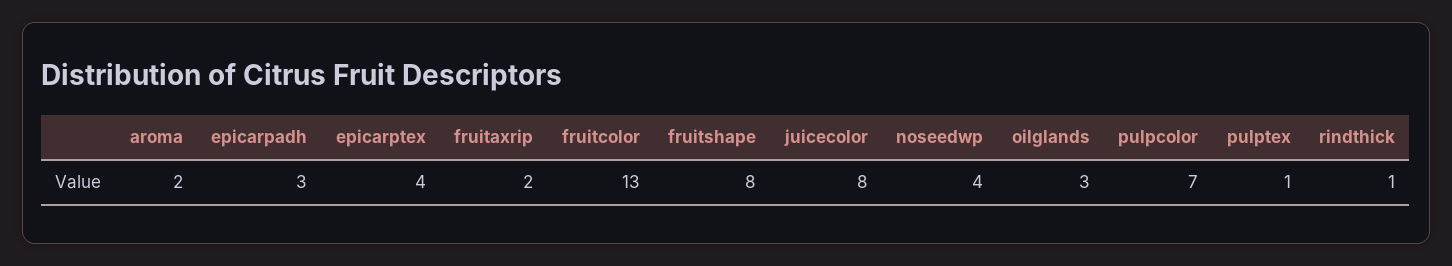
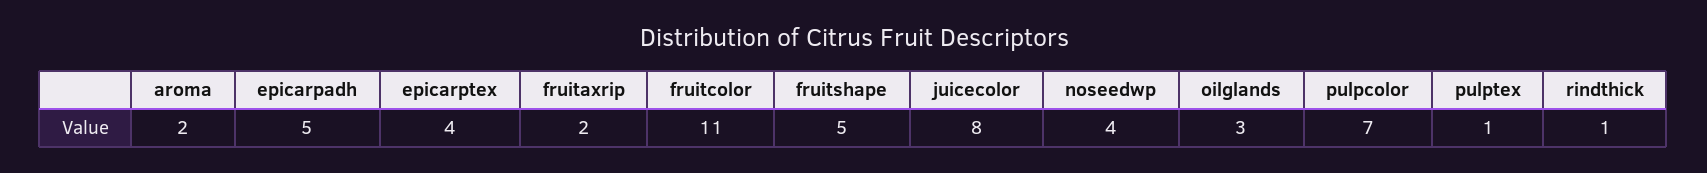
epicarpadh: 3 -> 5
fruitcolor: 13 -> 11
fruitshape: 8 -> 5

